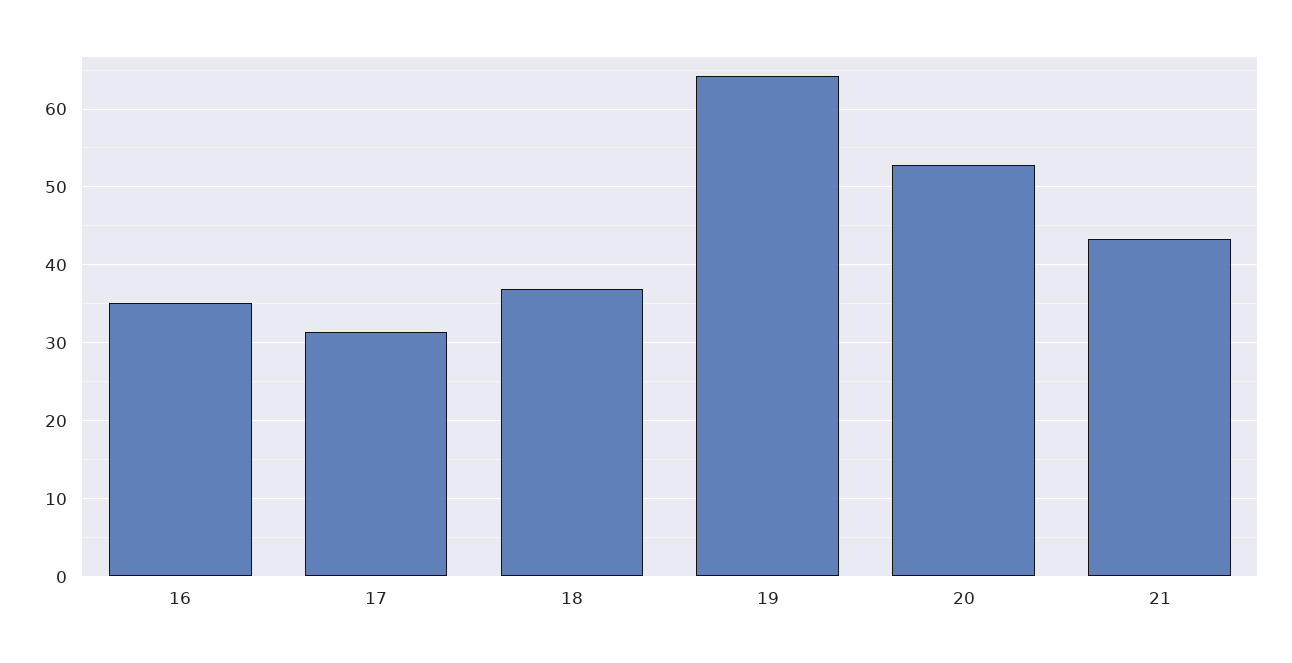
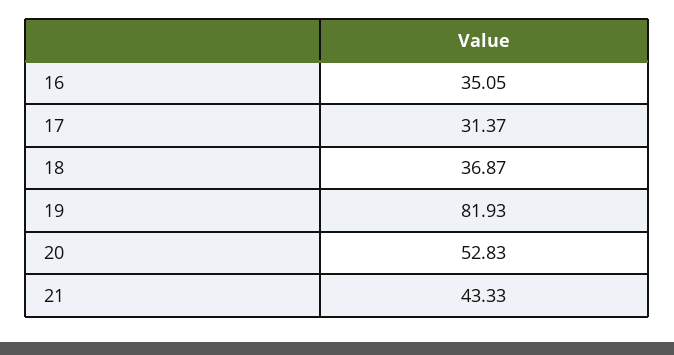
19: 64 -> 81.93

